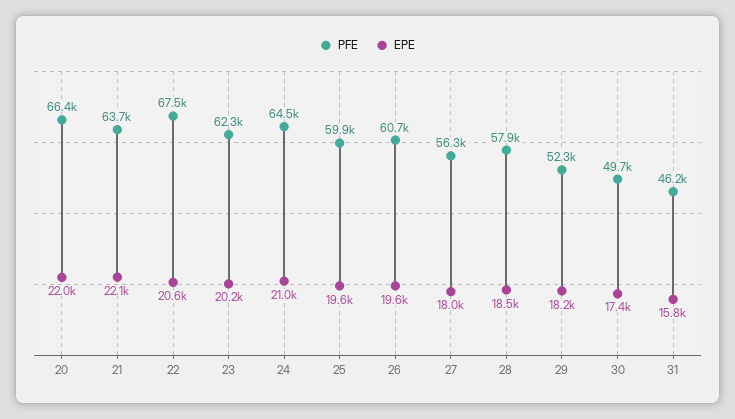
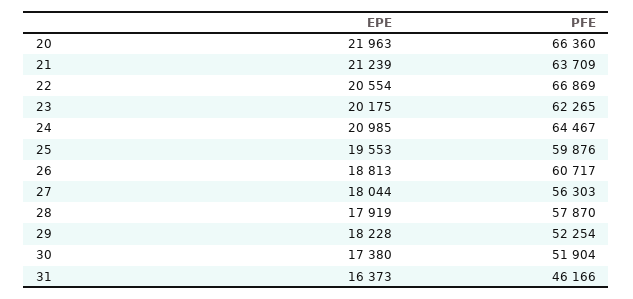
EPE, 21: 22100 -> 21239
PFE, 22: 67500 -> 66869
EPE, 26: 19600 -> 18813
EPE, 28: 18500 -> 17919
PFE, 30: 49700 -> 51904
EPE, 31: 15800 -> 16373

